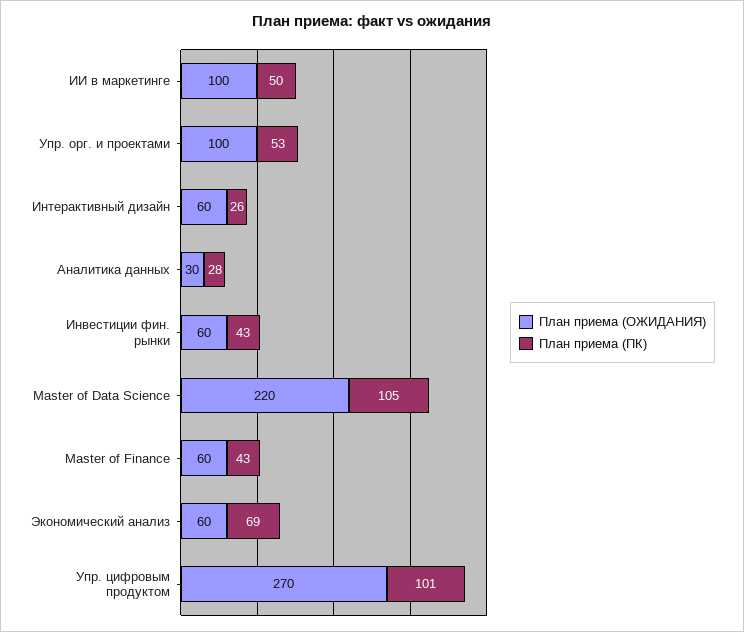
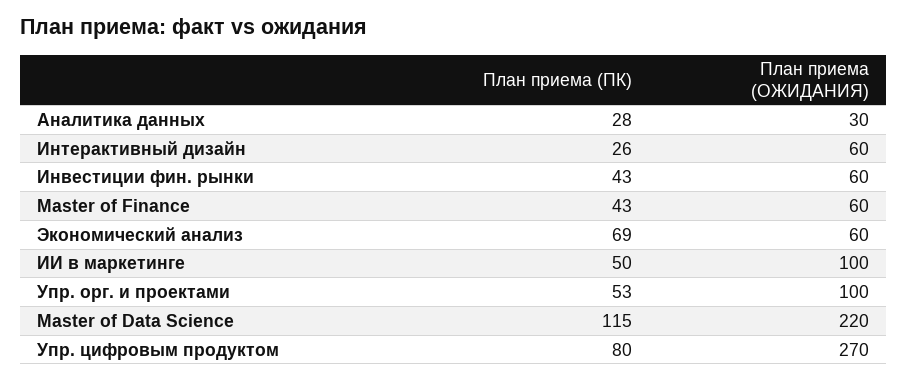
План приема (ПК), Master of Data Science: 105 -> 115
План приема (ПК), Упр. цифровым продуктом: 101 -> 80

